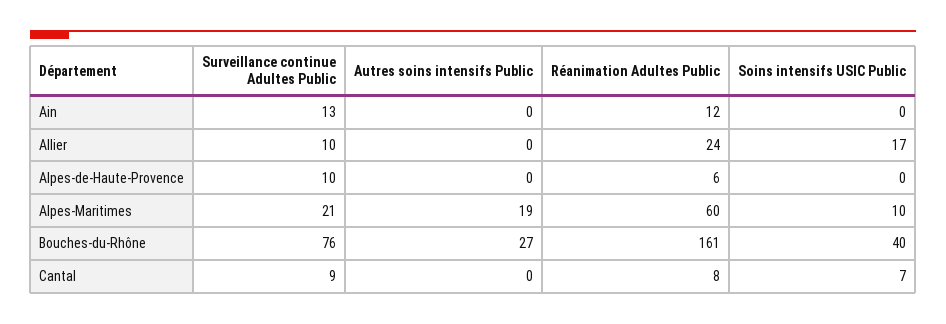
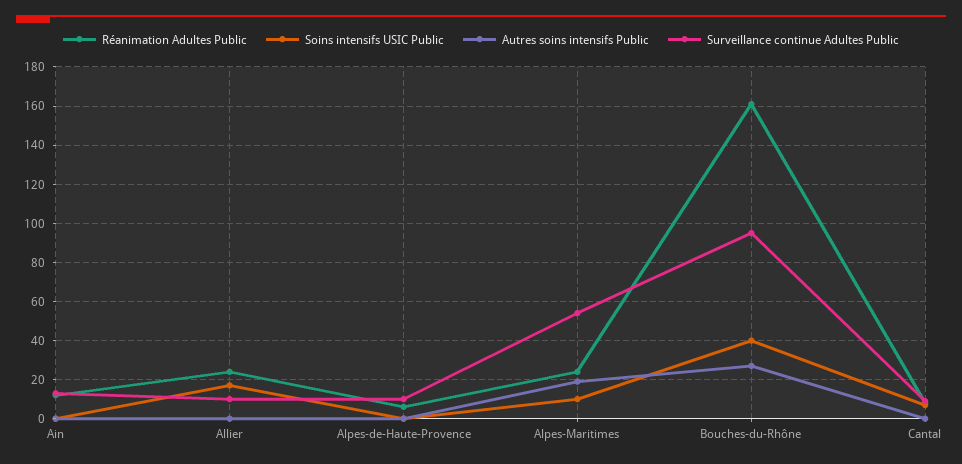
Surveillance continue Adultes Public, Alpes-Maritimes: 21 -> 55
Réanimation Adultes Public, Alpes-Maritimes: 60 -> 25
Surveillance continue Adultes Public, Bouches-du-Rhône: 76 -> 95

